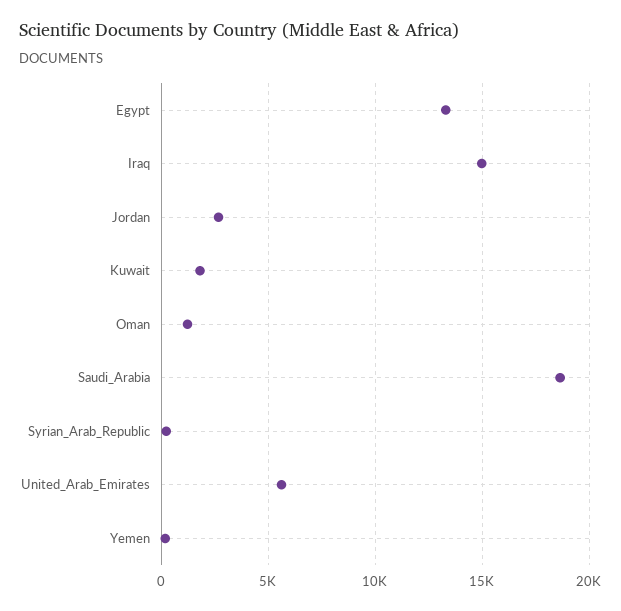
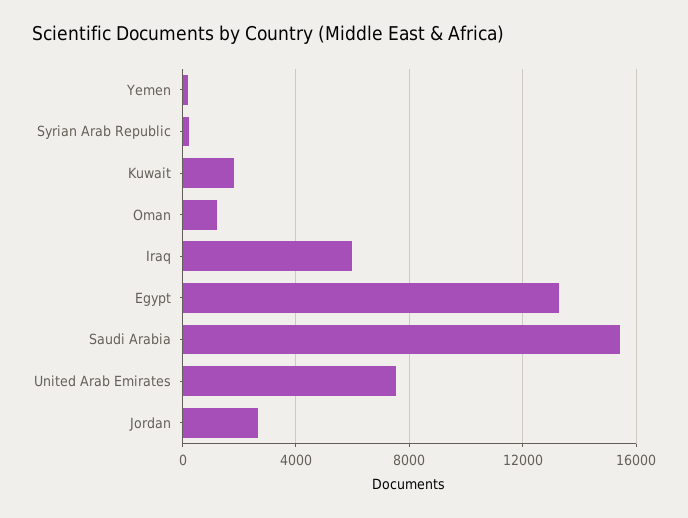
Iraq: 15000 -> 6000
Saudi_Arabia: 18500 -> 15500
United_Arab_Emirates: 5500 -> 7500

